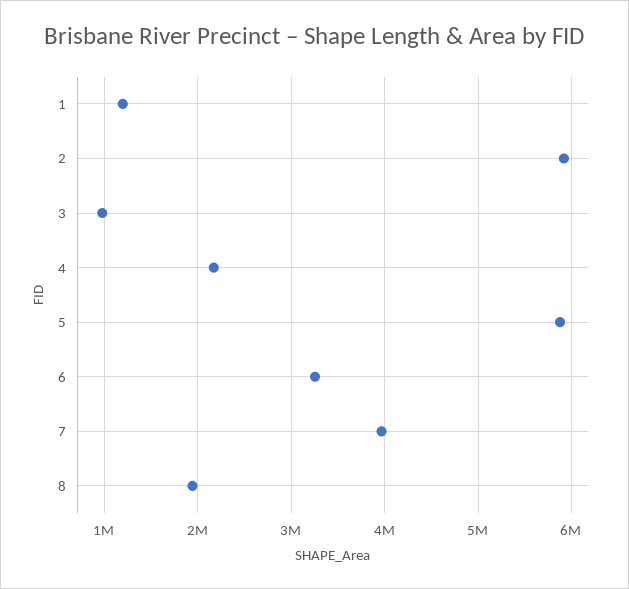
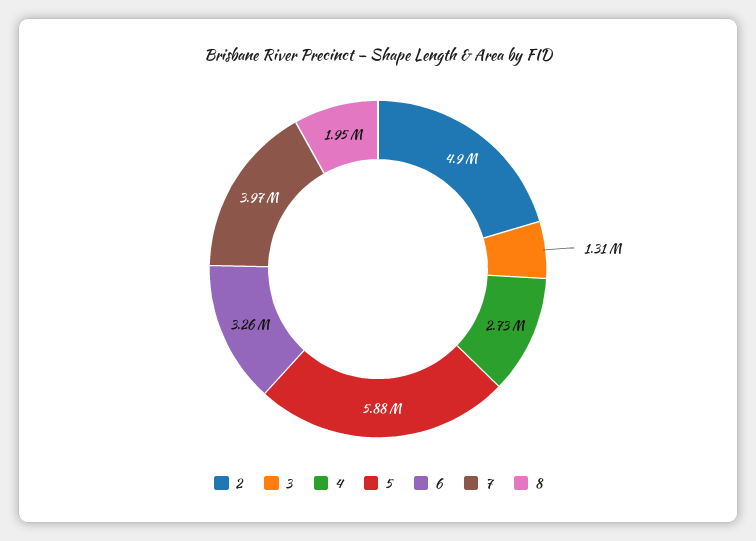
1: 1200000 -> none
2: 5900000 -> 4900000
3: 1000000 -> 1310000
4: 2200000 -> 2730000

